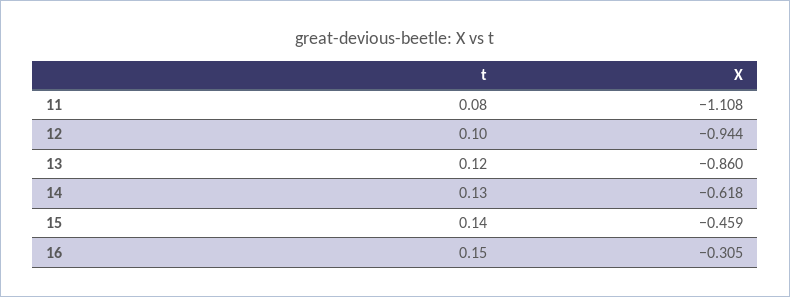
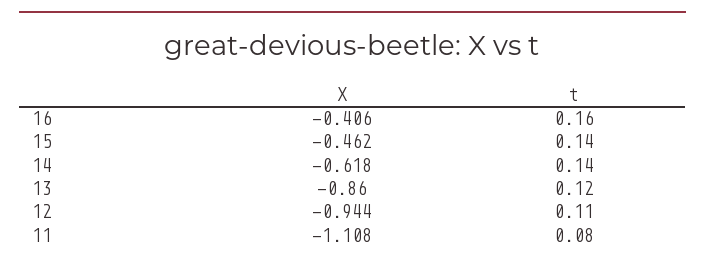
t, 12: 0.1 -> 0.11
t, 14: 0.13 -> 0.14
X, 15: -0.459 -> -0.462
t, 16: 0.15 -> 0.16
X, 16: -0.305 -> -0.406

